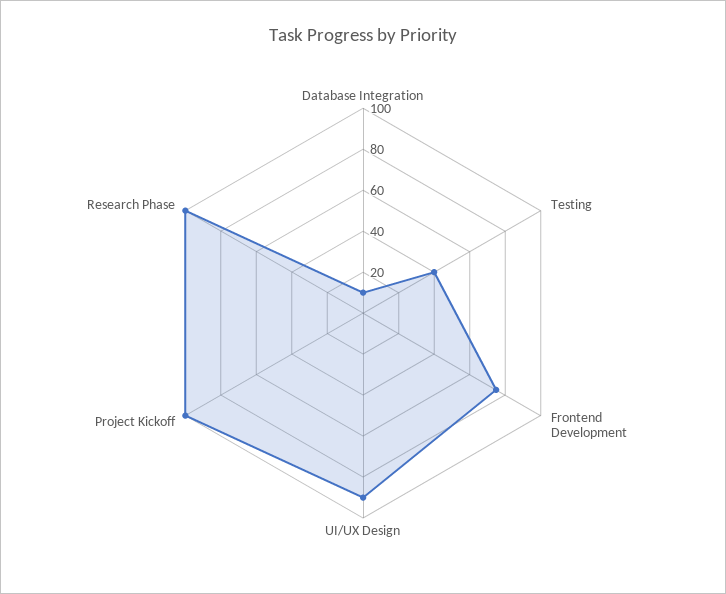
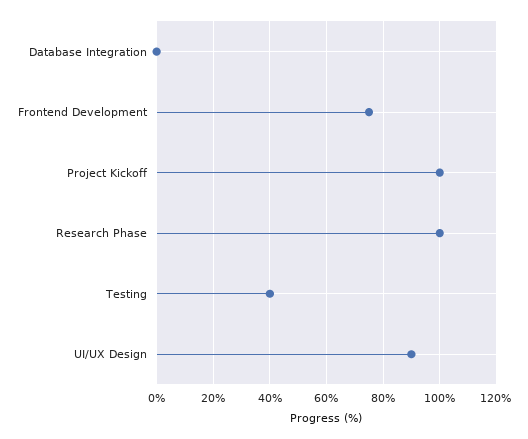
Database Integration: 10 -> 0

